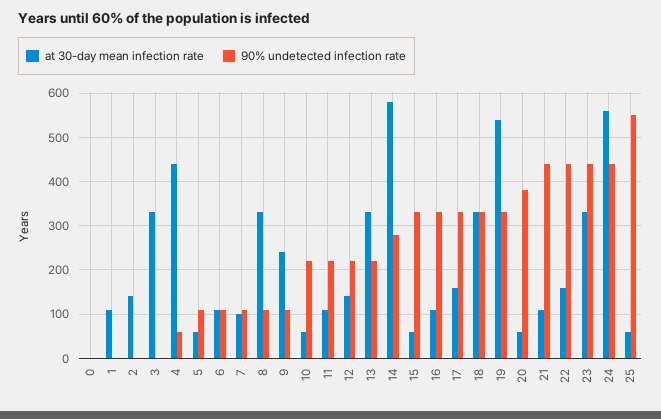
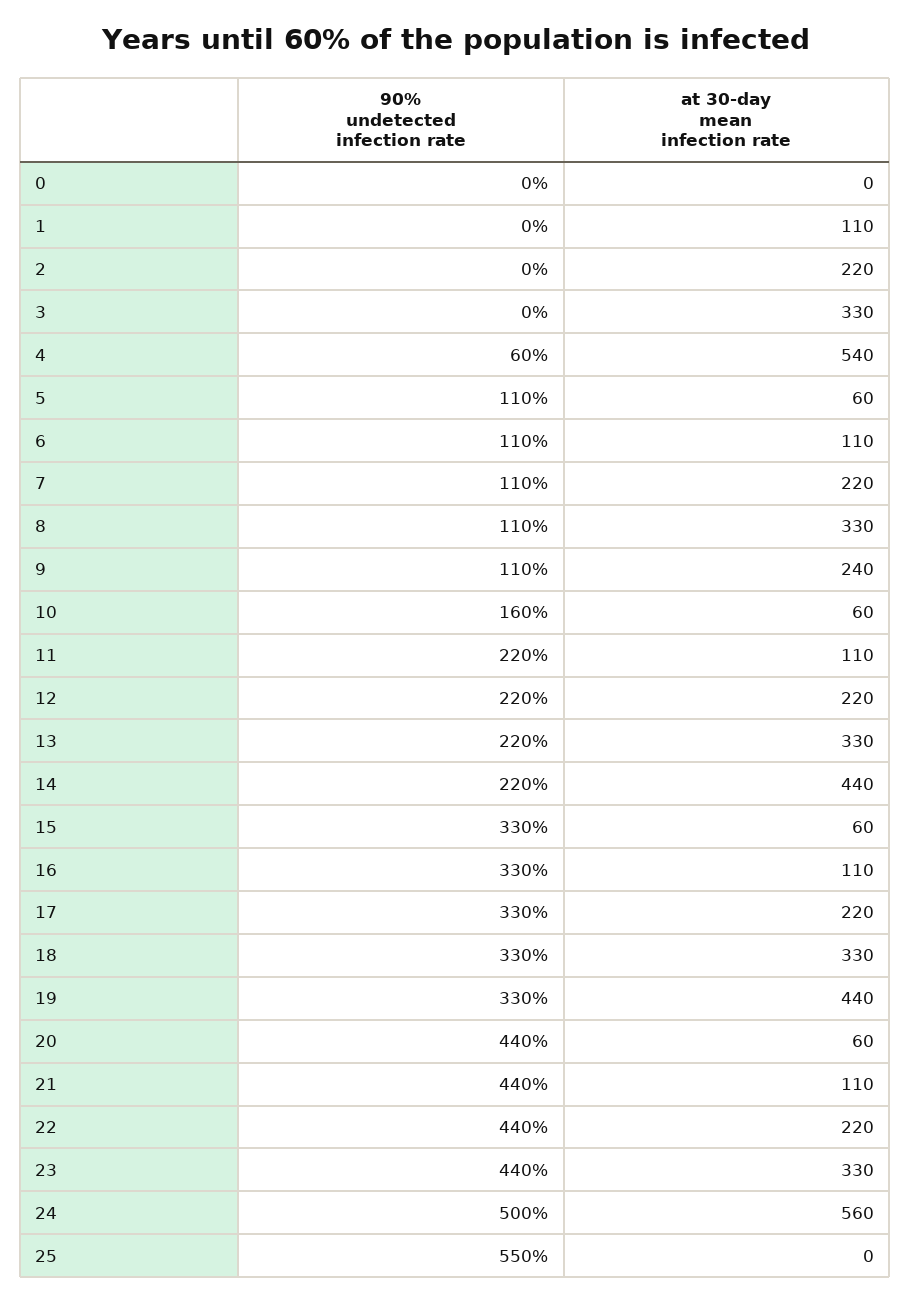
at 30-day mean infection rate, 2: 140 -> 220
at 30-day mean infection rate, 4: 440 -> 540
at 30-day mean infection rate, 7: 100 -> 220
90% undetected infection rate, 10: 220 -> 160
at 30-day mean infection rate, 12: 140 -> 220
at 30-day mean infection rate, 14: 580 -> 440
90% undetected infection rate, 14: 280 -> 220
at 30-day mean infection rate, 17: 160 -> 220
at 30-day mean infection rate, 19: 540 -> 440
90% undetected infection rate, 20: 380 -> 440
at 30-day mean infection rate, 22: 160 -> 220
90% undetected infection rate, 24: 440 -> 500
at 30-day mean infection rate, 25: 60 -> 0

